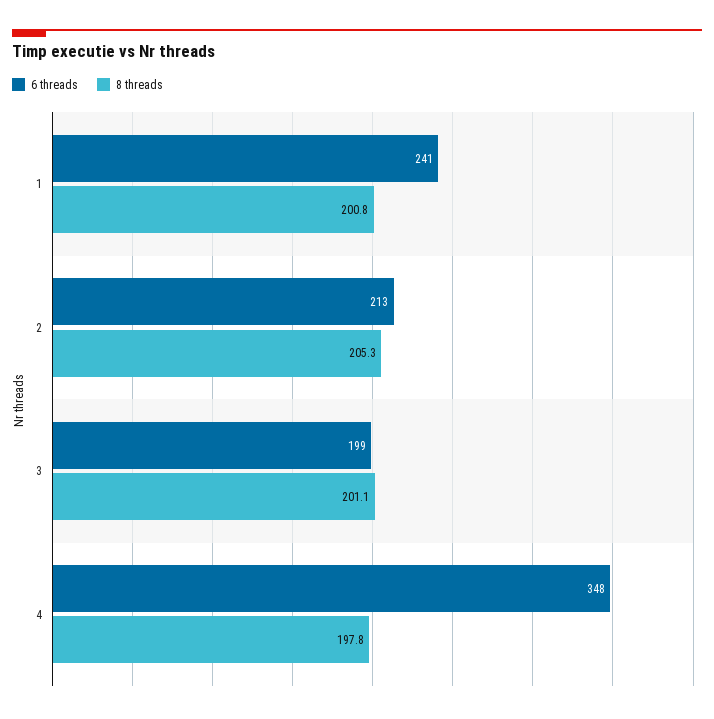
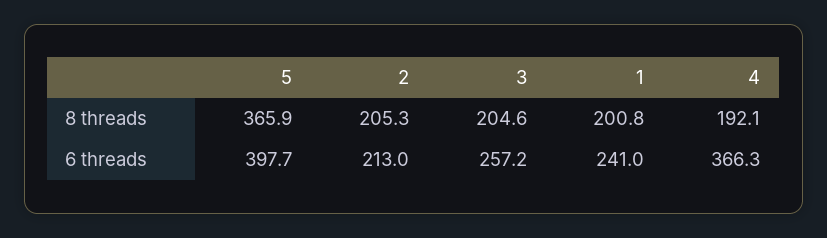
6 threads, 3: 199 -> 257.2
8 threads, 3: 201.1 -> 204.6
6 threads, 4: 348 -> 366.3
8 threads, 4: 197.8 -> 192.1
8 threads, 5: none -> 365.9
6 threads, 5: none -> 397.7

